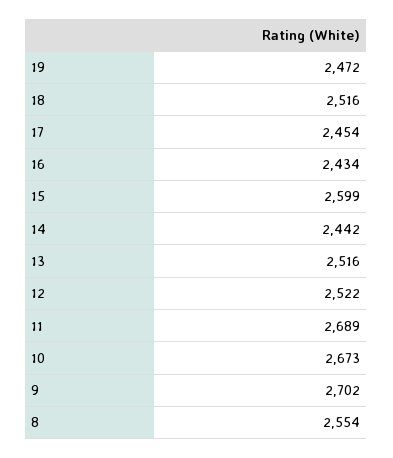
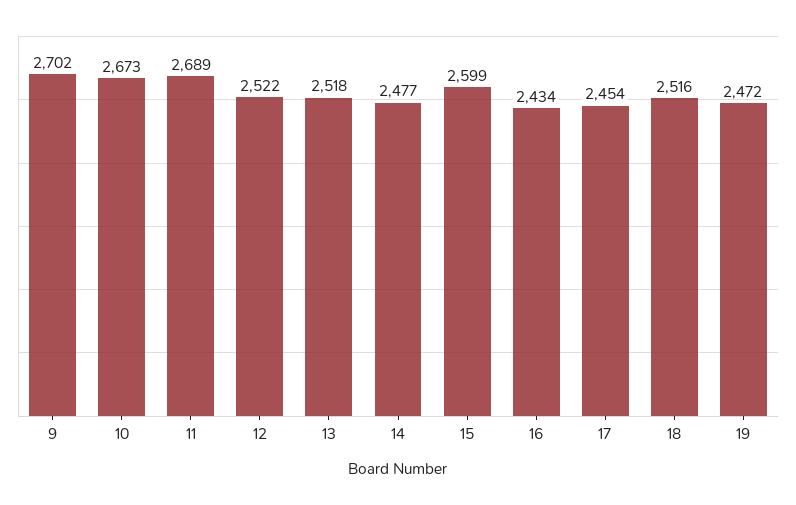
14: 2442 -> 2477
13: 2516 -> 2518
8: 2554 -> none

